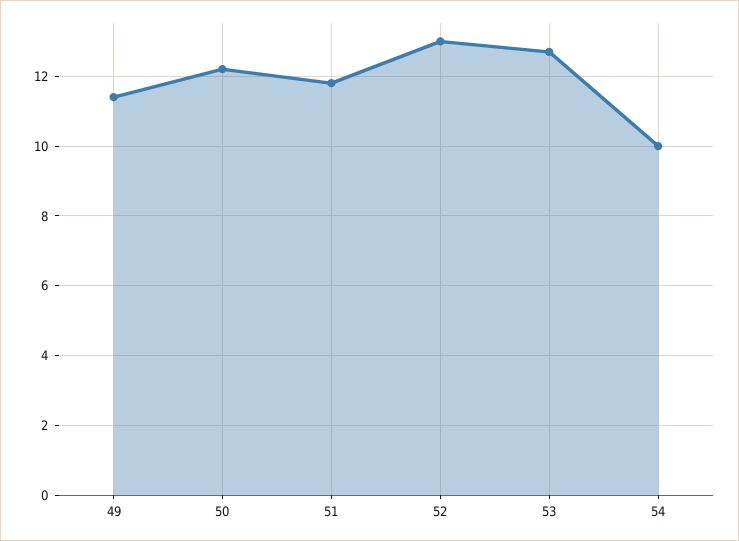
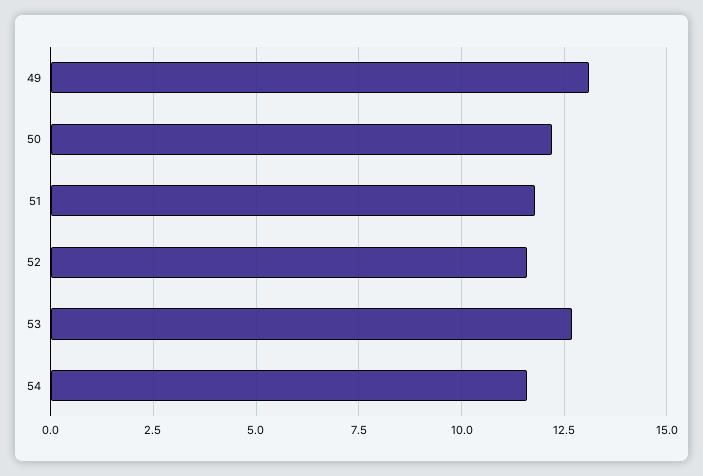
49: 11.5 -> 13
52: 13 -> 11.5
54: 10 -> 11.5

